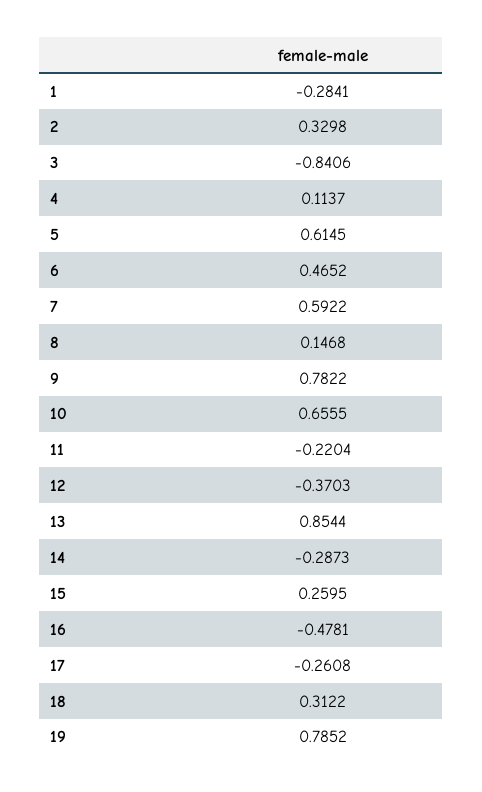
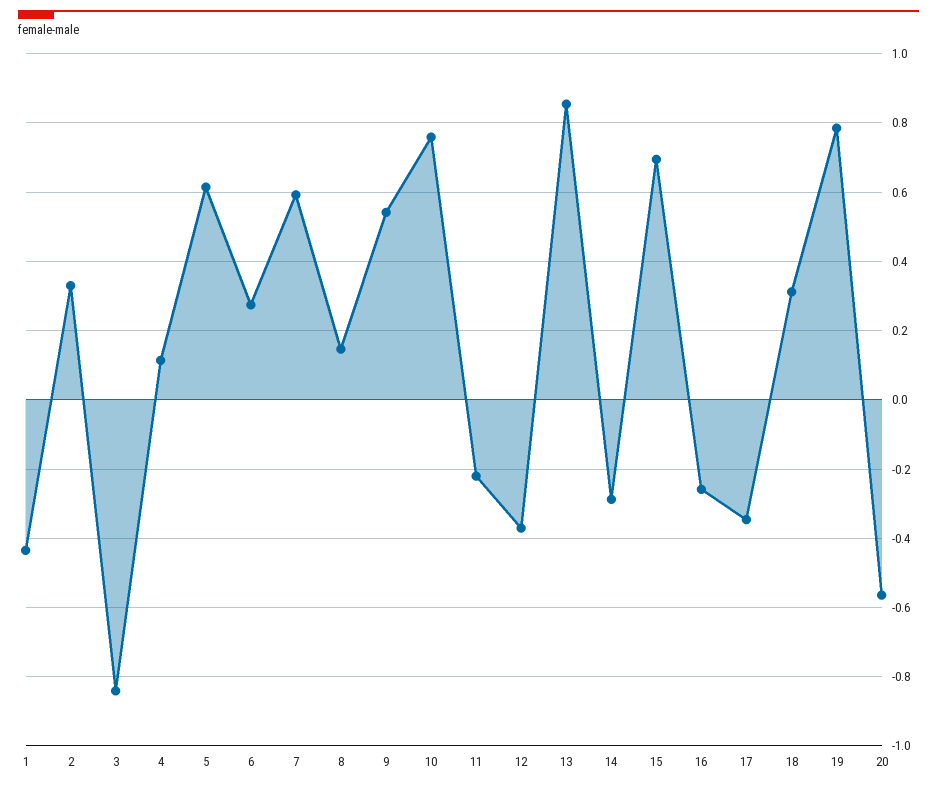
1: -0.2841 -> -0.44
6: 0.4652 -> 0.28
9: 0.7822 -> 0.54
10: 0.6555 -> 0.76
15: 0.2595 -> 0.7
16: -0.4781 -> -0.26
17: -0.2608 -> -0.34
20: none -> -0.56

